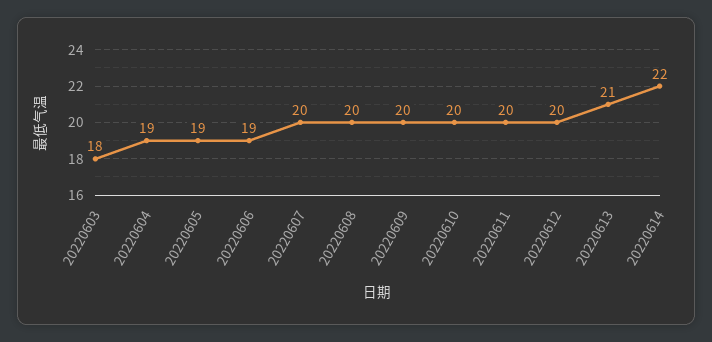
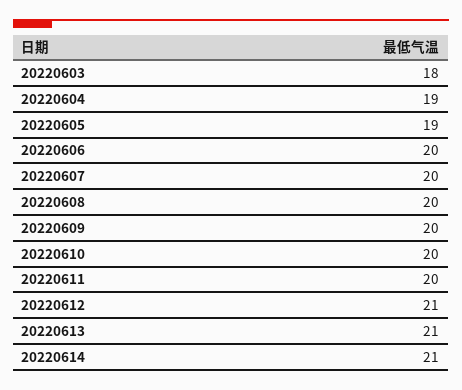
20220606: 19 -> 20
20220612: 20 -> 21
20220614: 22 -> 21

